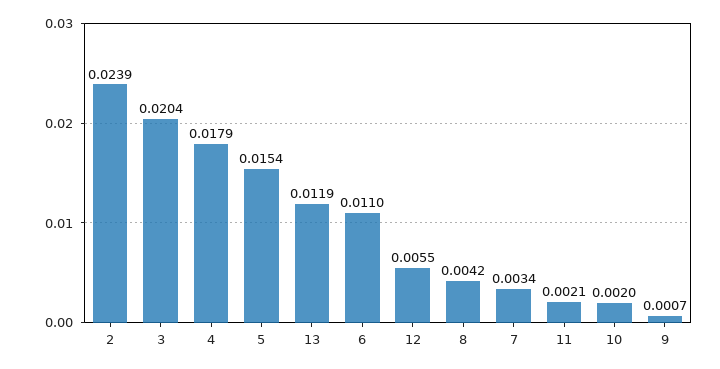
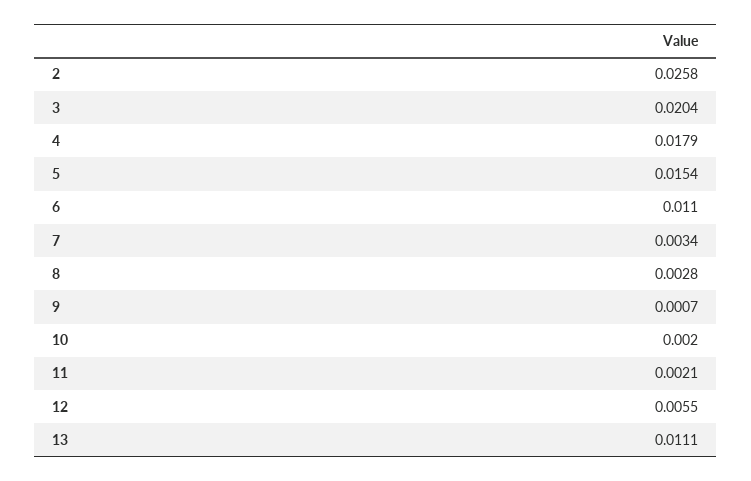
2: 0.0239 -> 0.0258
13: 0.0119 -> 0.0111
8: 0.0042 -> 0.0028

